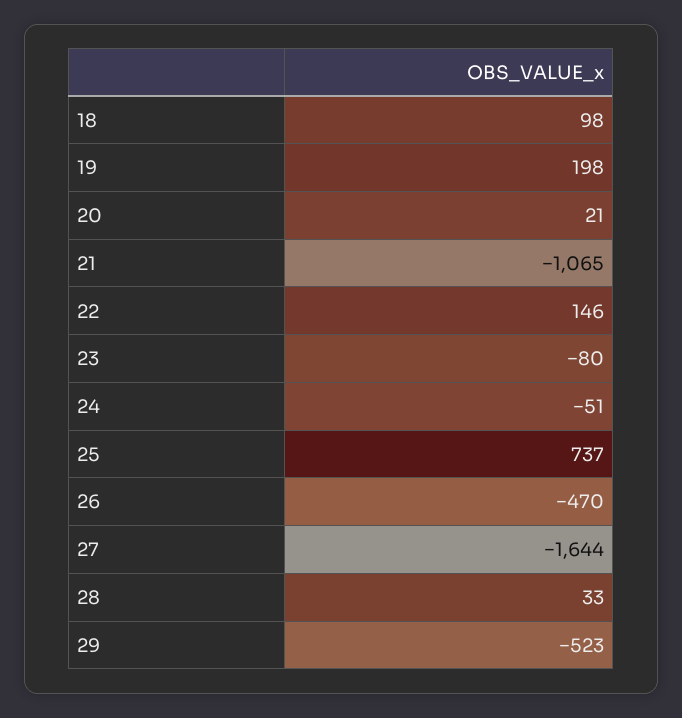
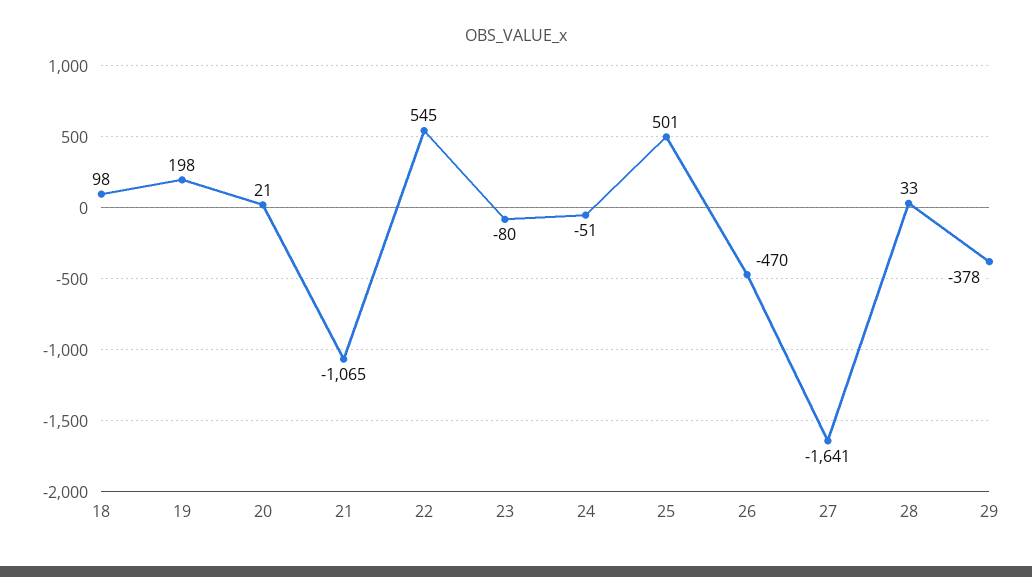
22: 146 -> 545
25: 737 -> 501
27: -1644 -> -1641
29: -523 -> -378

